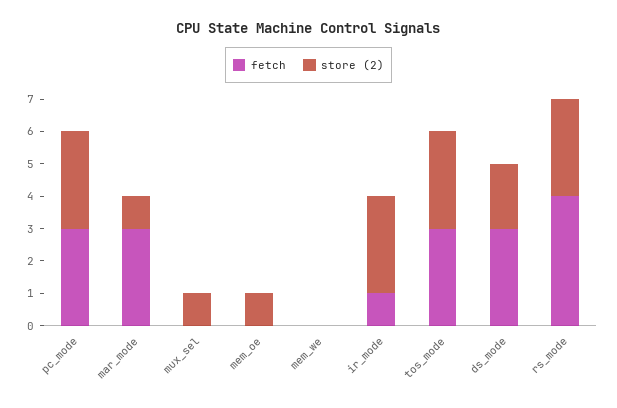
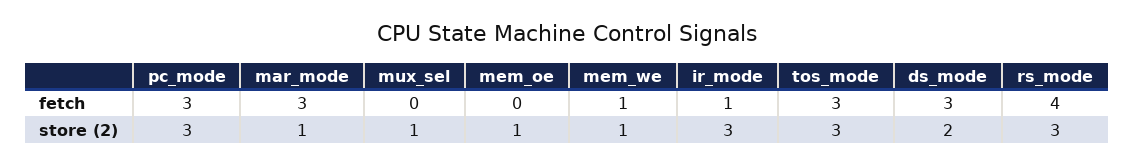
fetch, mem_we: 0 -> 1
store (2), mem_we: 0 -> 1

